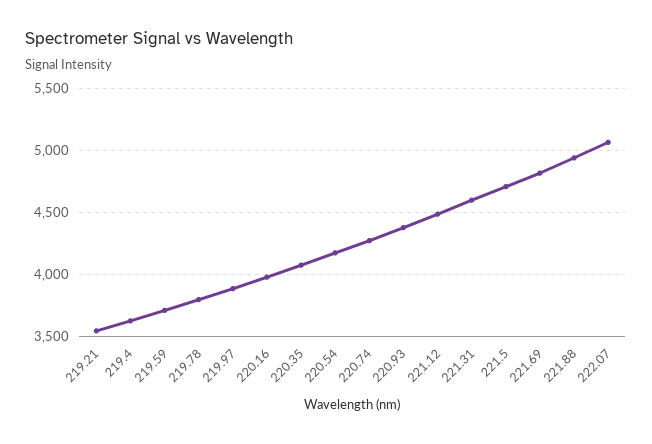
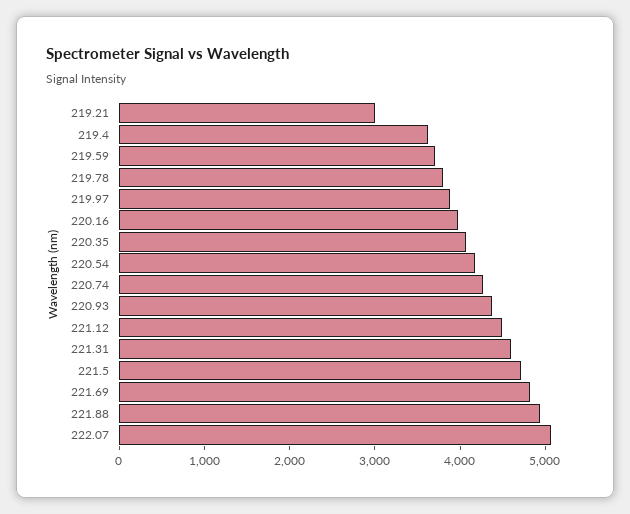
219.21: 3550 -> 3000

